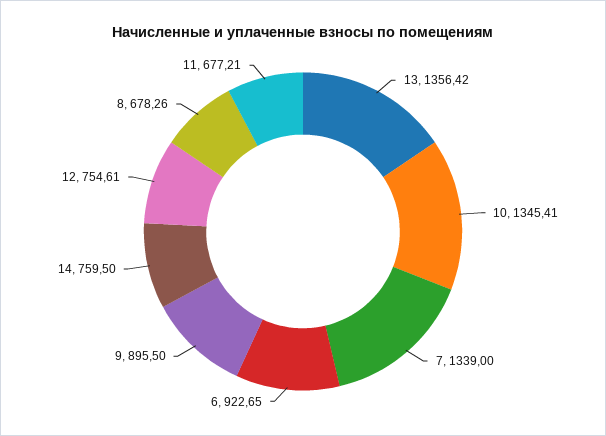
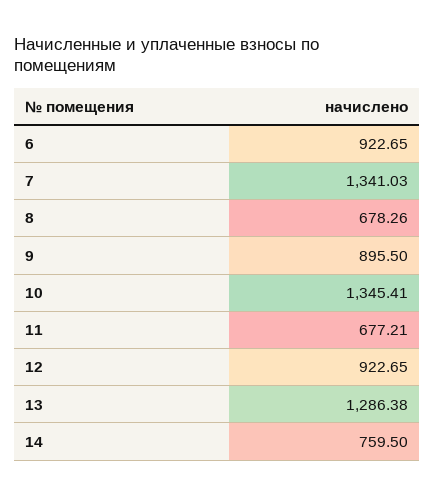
13: 1356.42 -> 1286.38
7: 1339 -> 1341.03
12: 754.61 -> 922.65

